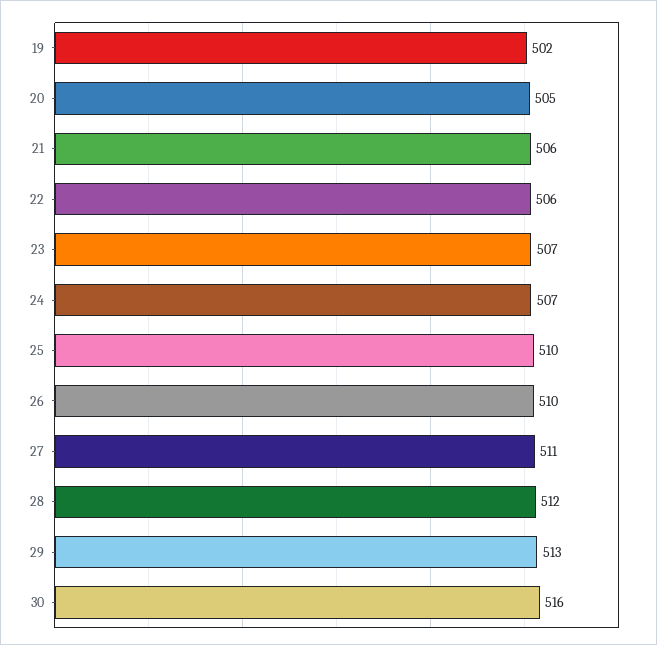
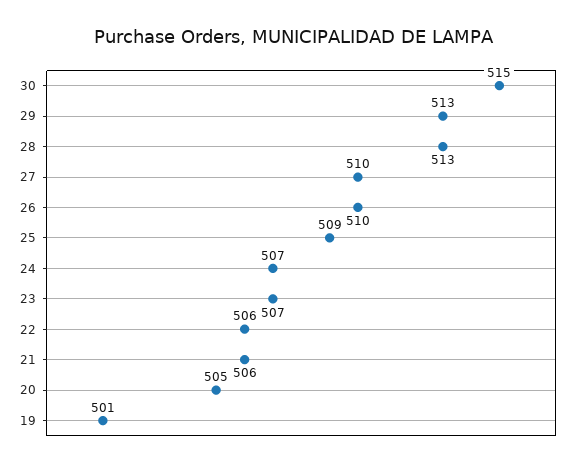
19: 502 -> 501
25: 510 -> 509
27: 511 -> 510
28: 512 -> 513
30: 516 -> 515

